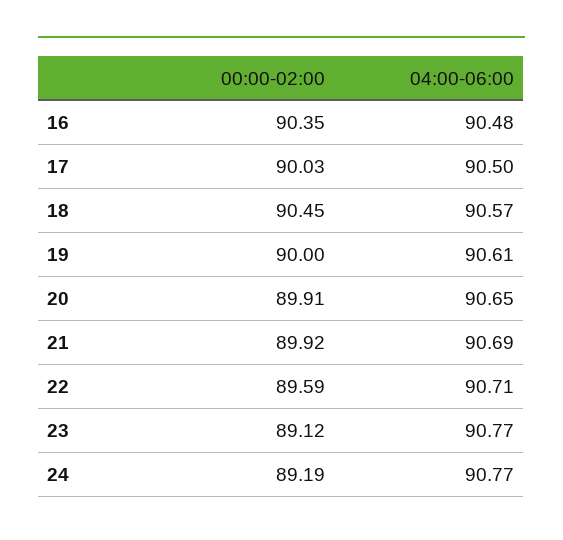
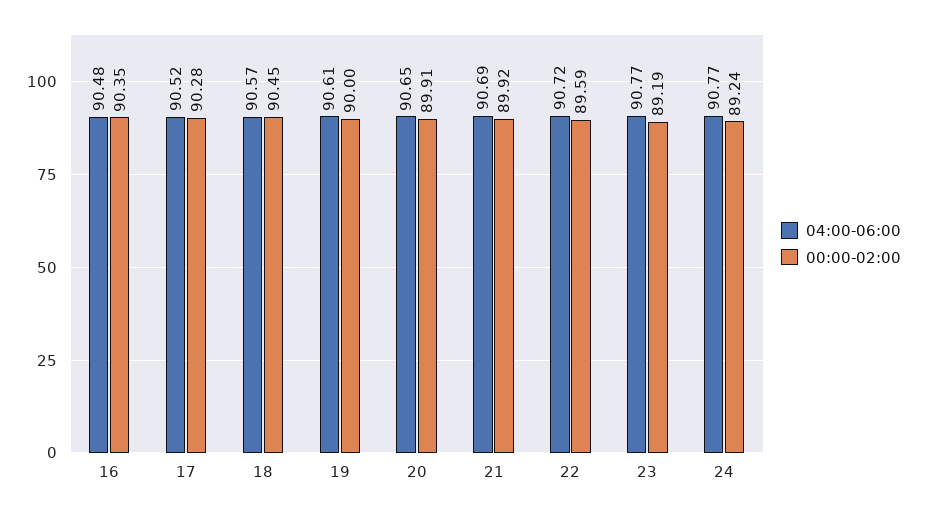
00:00-02:00, 17: 90.03 -> 90.28
04:00-06:00, 17: 90.5 -> 90.52
04:00-06:00, 22: 90.71 -> 90.72
00:00-02:00, 23: 89.12 -> 89.19
00:00-02:00, 24: 89.19 -> 89.24

